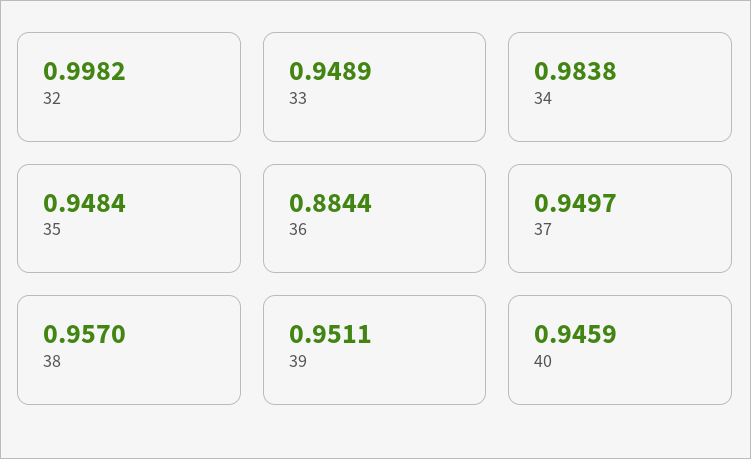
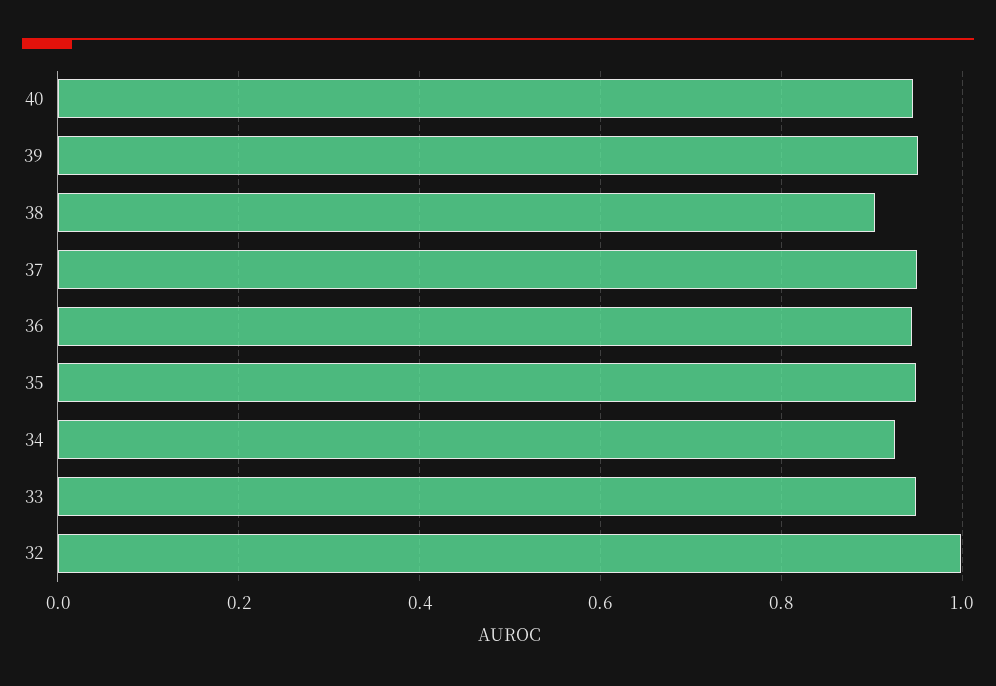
34: 0.9838 -> 0.92
36: 0.8844 -> 0.94
38: 0.957 -> 0.9

